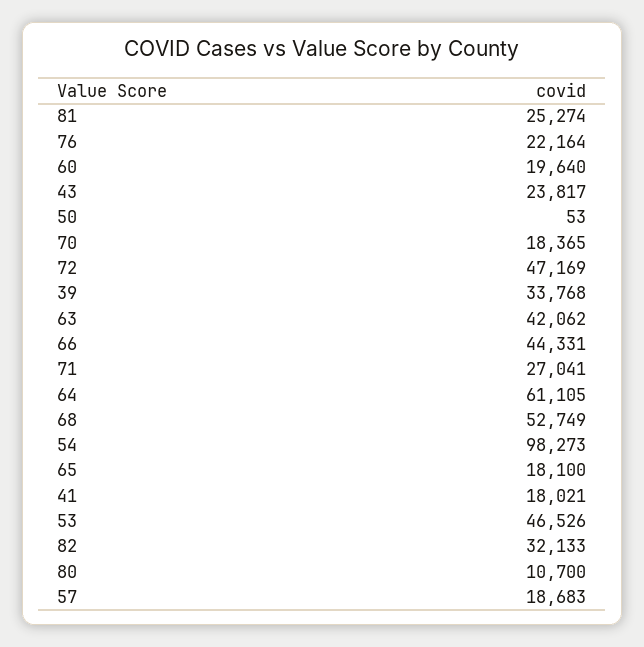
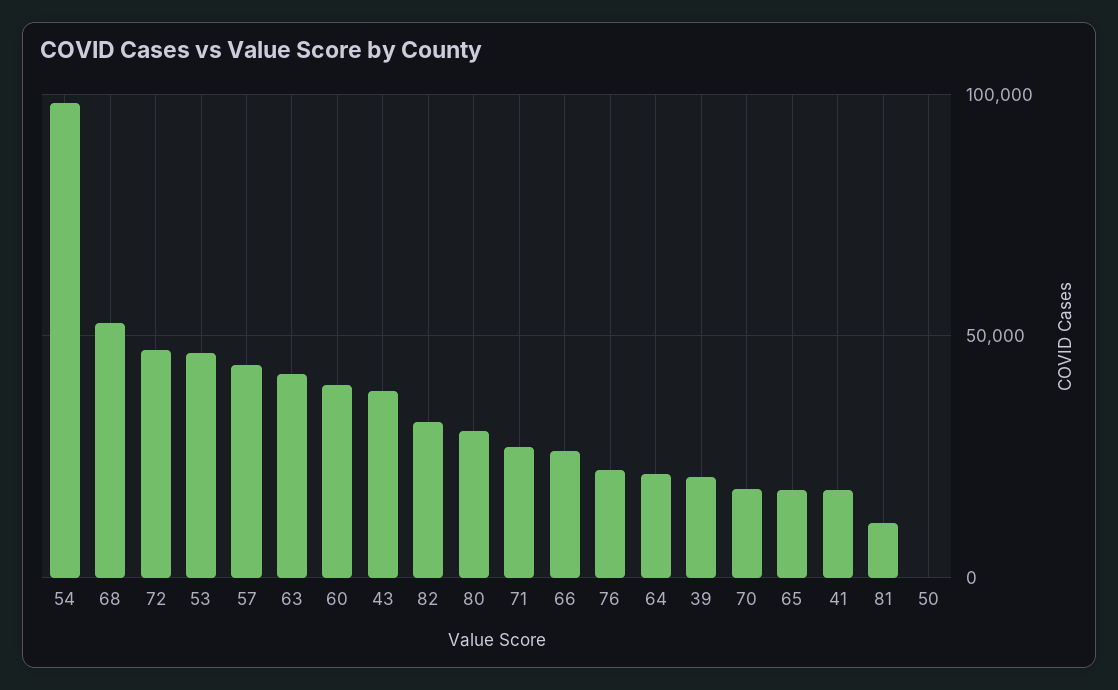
81: 25274 -> 10000
60: 19640 -> 40000
43: 23817 -> 40000
39: 33768 -> 20000
66: 44331 -> 25000
64: 61105 -> 20000
80: 10700 -> 30000
57: 18683 -> 45000

